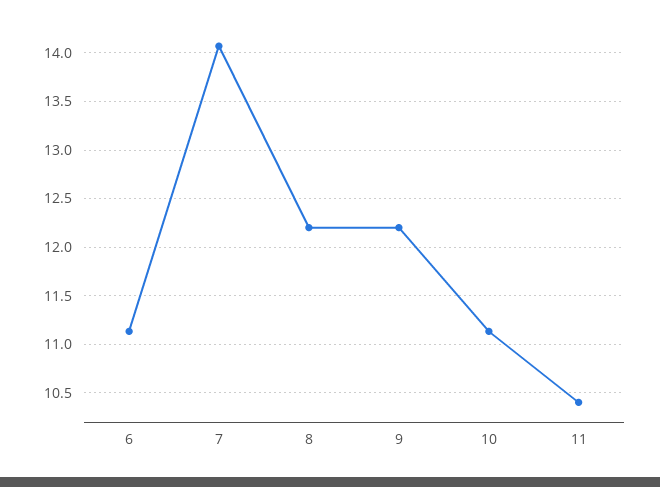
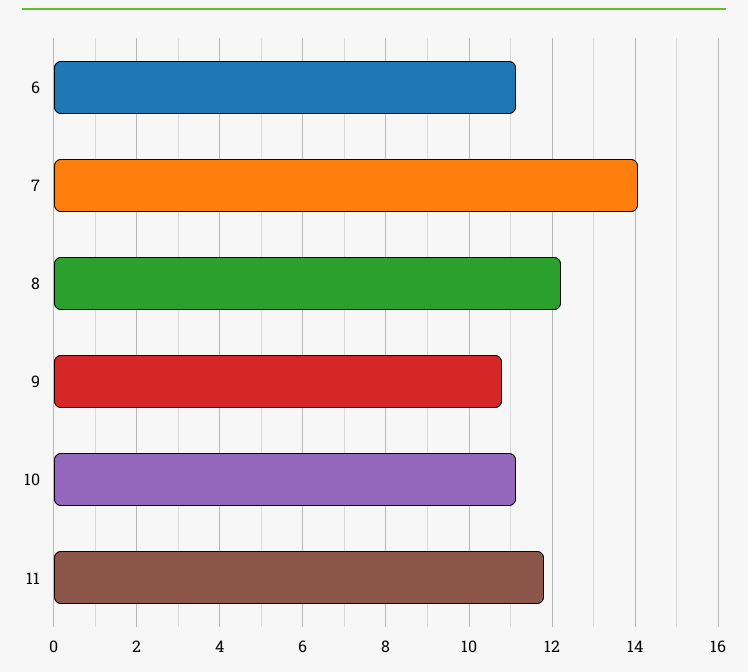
9: 12.2 -> 10.8
11: 10.4 -> 11.8

